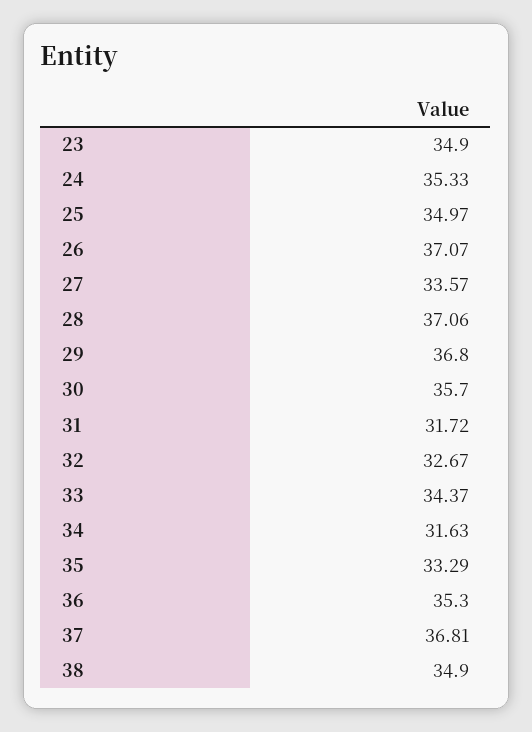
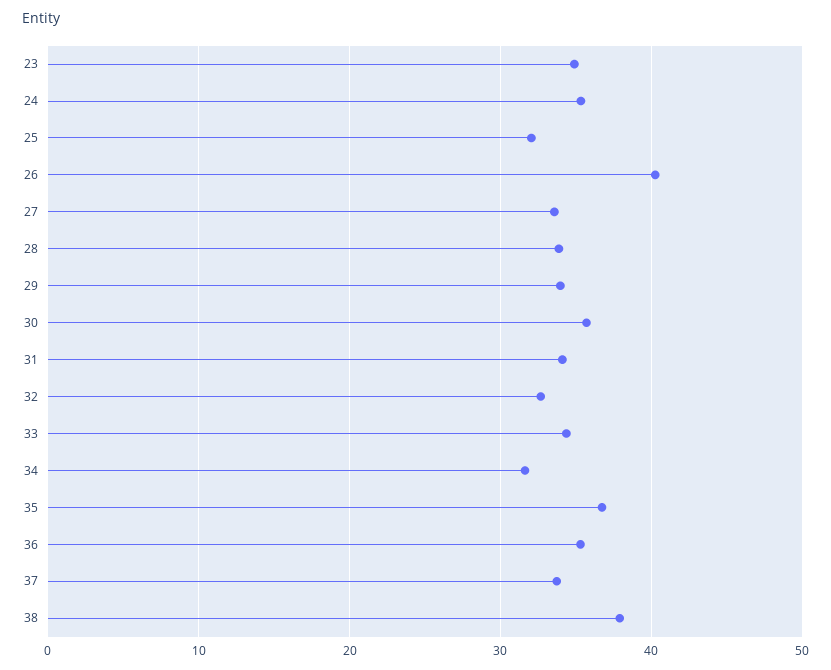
25: 34.97 -> 32
26: 37.07 -> 40
28: 37.06 -> 34
29: 36.8 -> 34
31: 31.72 -> 34
35: 33.29 -> 37
37: 36.81 -> 34
38: 34.9 -> 38

